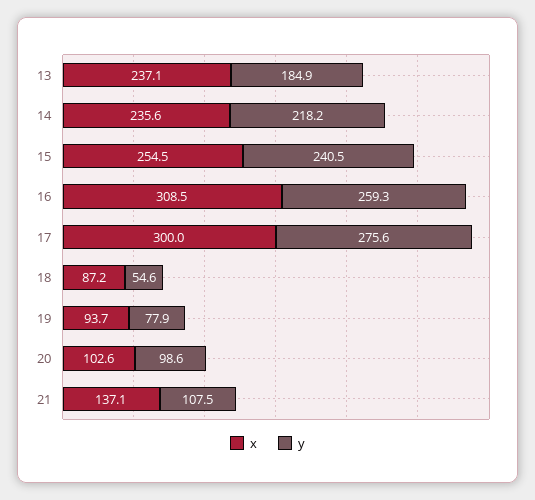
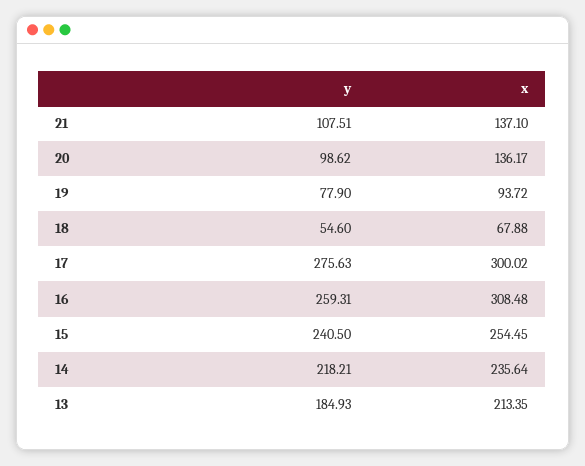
x, 13: 237.1 -> 213.35
x, 18: 87.2 -> 67.88
x, 20: 102.6 -> 136.17

